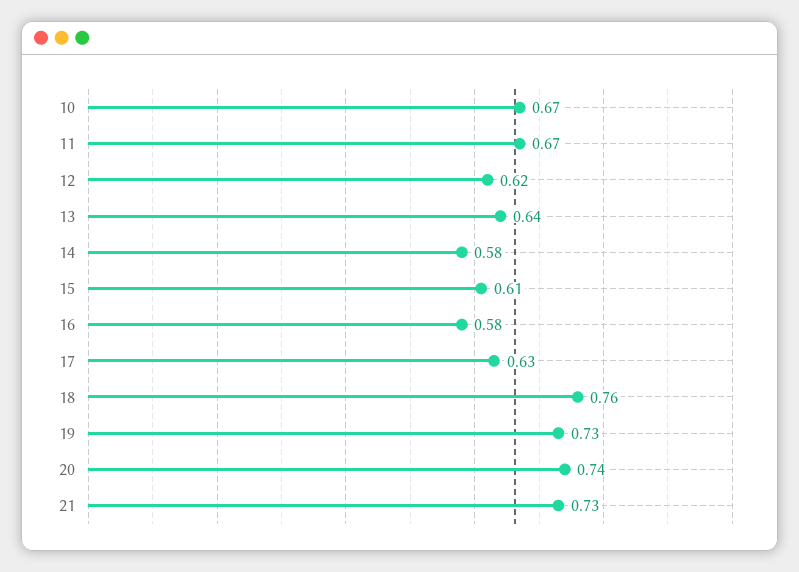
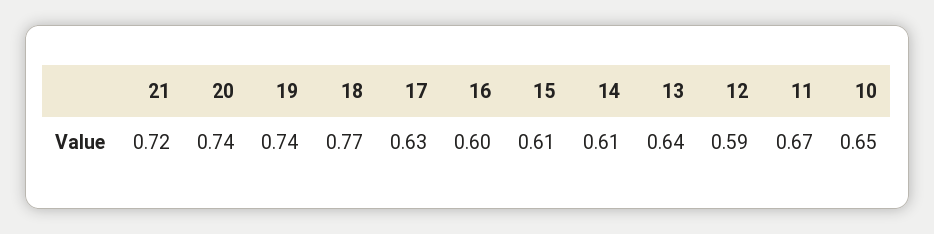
10: 0.67 -> 0.65
12: 0.62 -> 0.59
14: 0.58 -> 0.61
16: 0.58 -> 0.6
18: 0.76 -> 0.77
19: 0.73 -> 0.74
21: 0.73 -> 0.72

